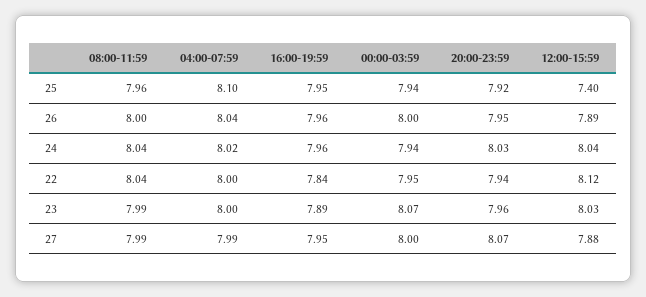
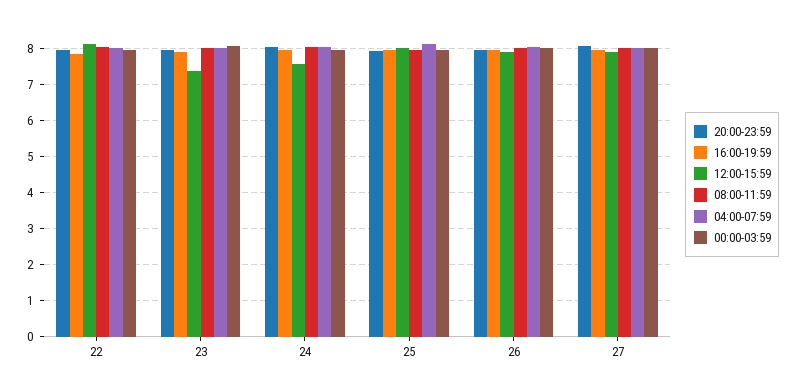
12:00-15:59, 25: 7.4 -> 8
12:00-15:59, 24: 8.04 -> 7.6
12:00-15:59, 23: 8.03 -> 7.4

